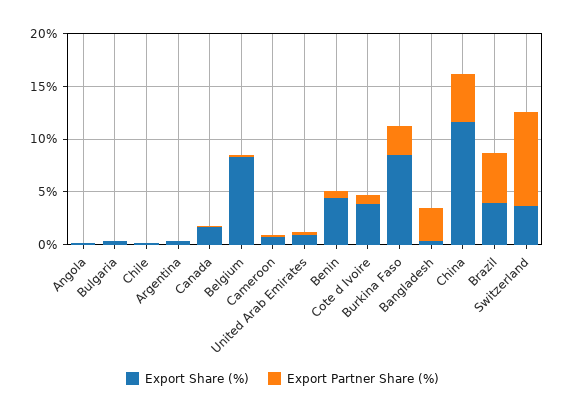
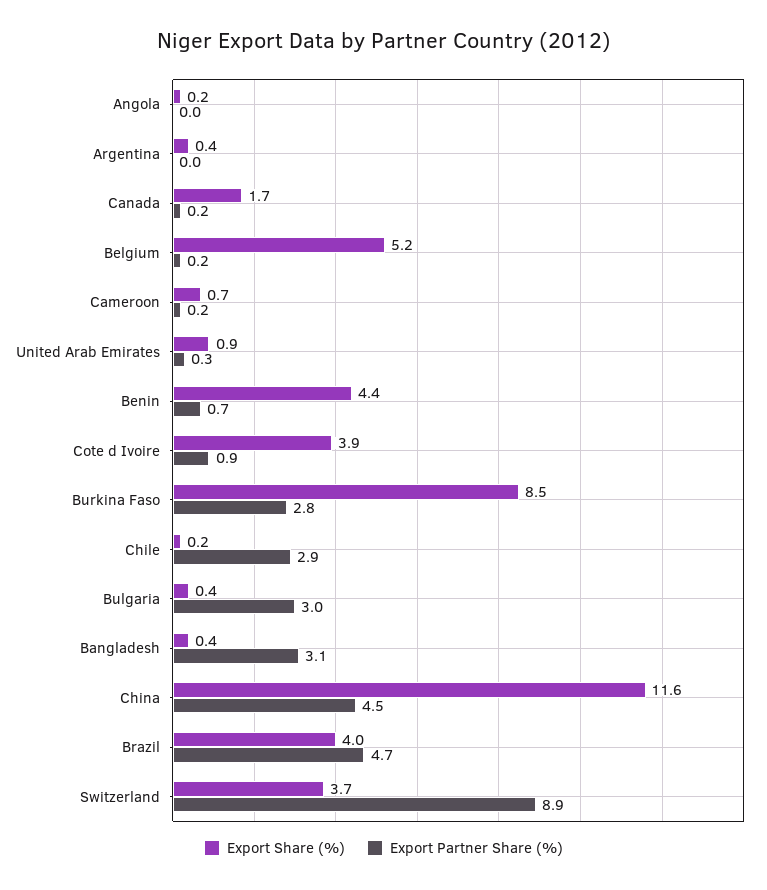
Export Partner Share (%), Bulgaria: 0 -> 3
Export Partner Share (%), Chile: 0 -> 2.9
Export Share (%), Belgium: 8 -> 5.2

